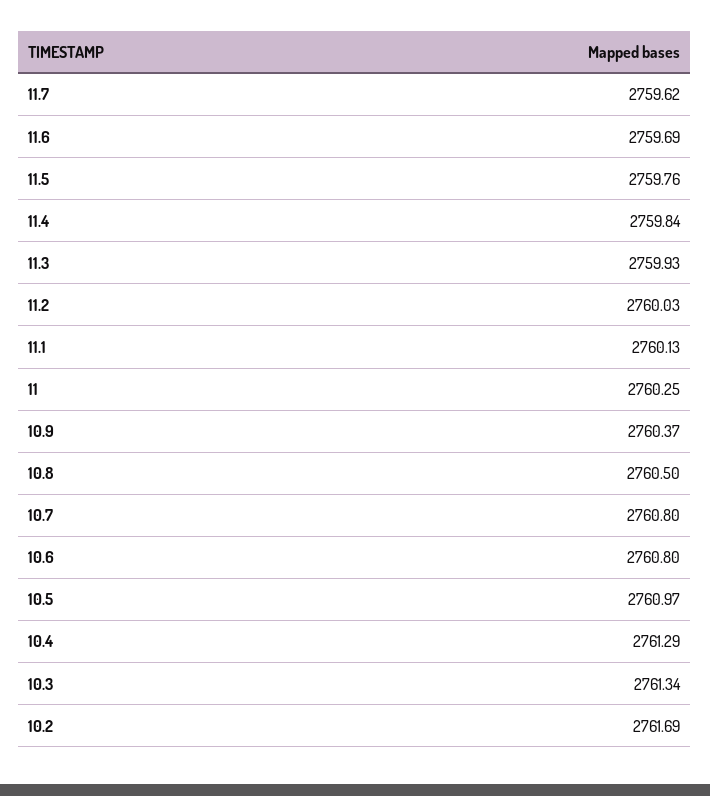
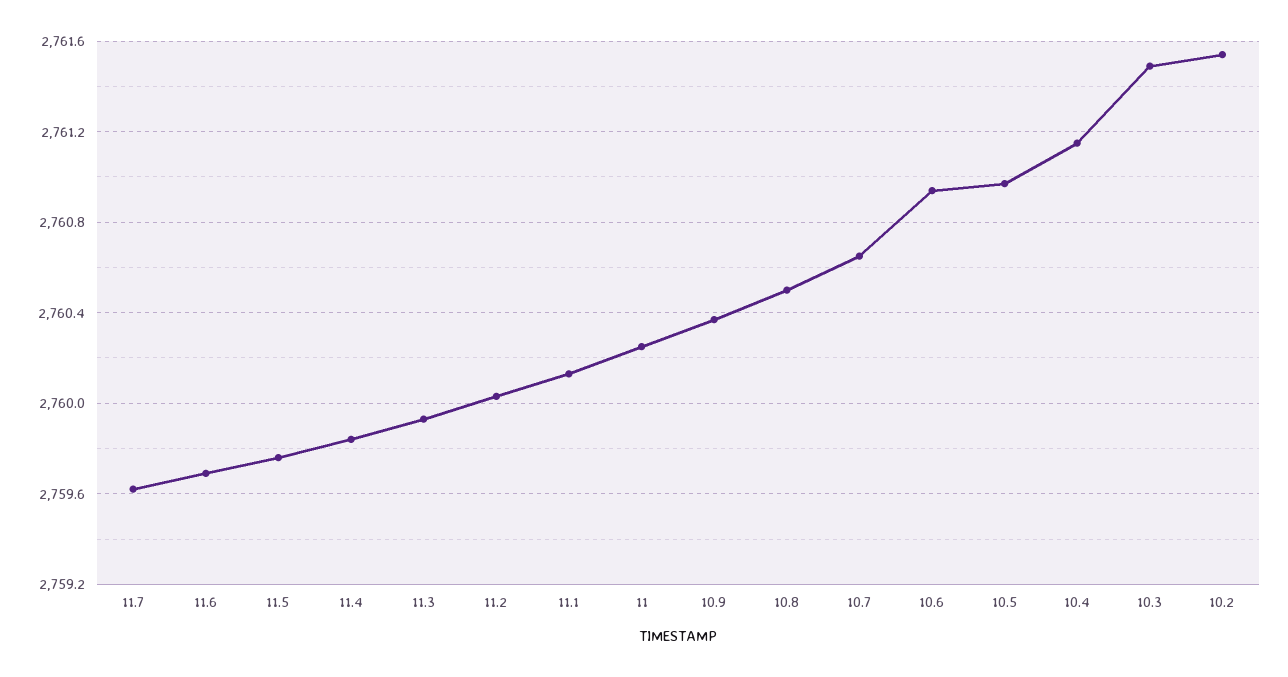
10.7: 2760.8 -> 2760.65
10.6: 2760.8 -> 2760.95
10.4: 2761.29 -> 2761.15
10.3: 2761.34 -> 2761.5
10.2: 2761.69 -> 2761.55

